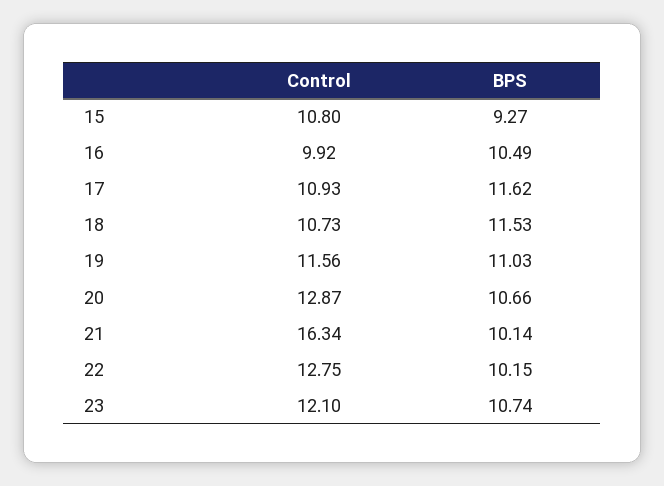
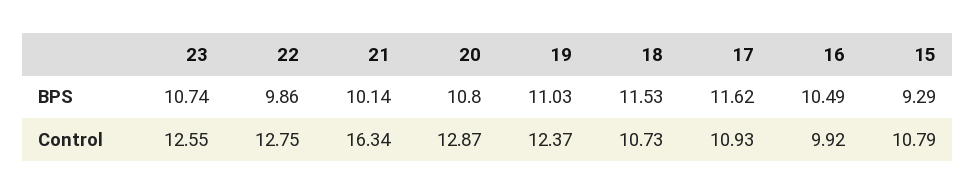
Control, 15: 10.8 -> 10.79
BPS, 15: 9.27 -> 9.29
Control, 19: 11.56 -> 12.37
BPS, 20: 10.66 -> 10.8
BPS, 22: 10.15 -> 9.86
Control, 23: 12.1 -> 12.55

